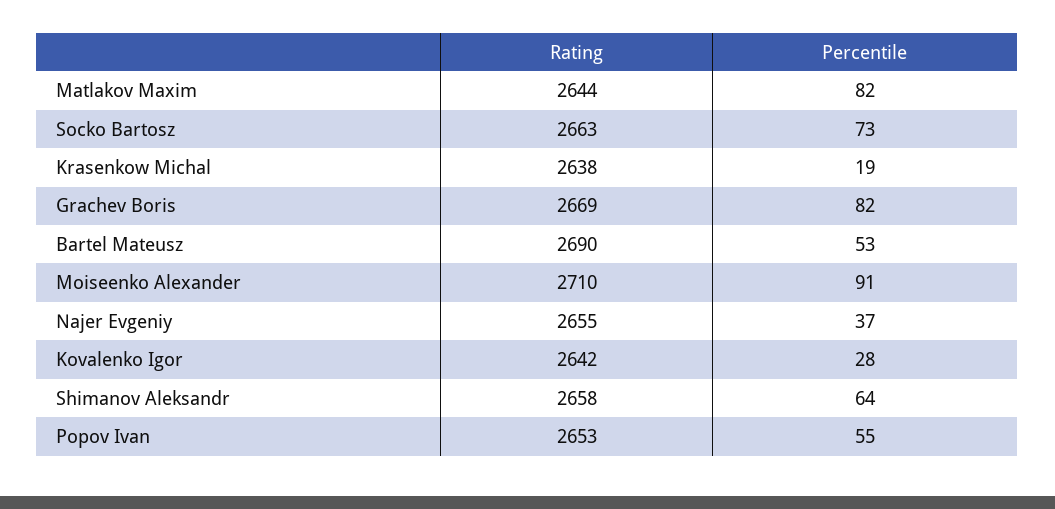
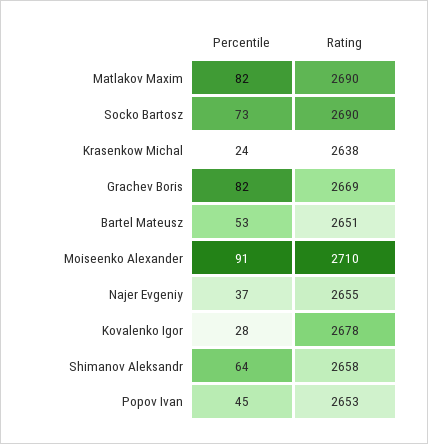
Rating, Matlakov Maxim: 2644 -> 2690
Rating, Socko Bartosz: 2663 -> 2690
Percentile, Krasenkow Michal: 19 -> 24
Rating, Bartel Mateusz: 2690 -> 2651
Rating, Kovalenko Igor: 2642 -> 2678
Percentile, Popov Ivan: 55 -> 45

